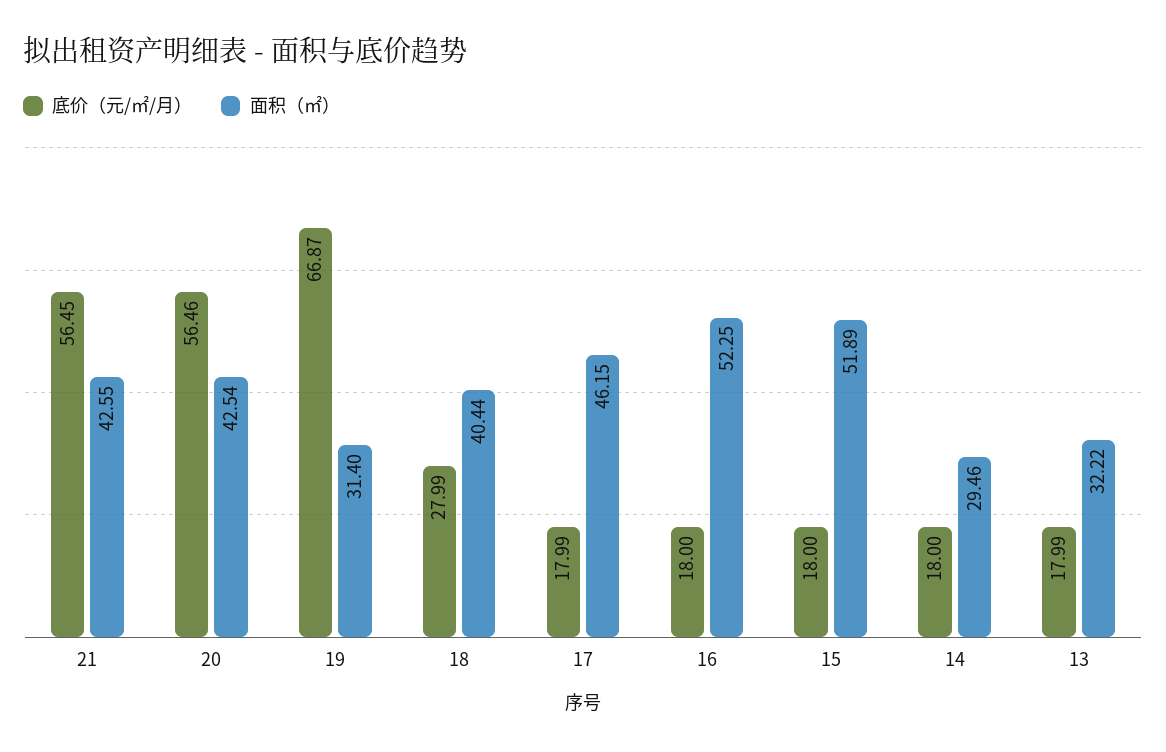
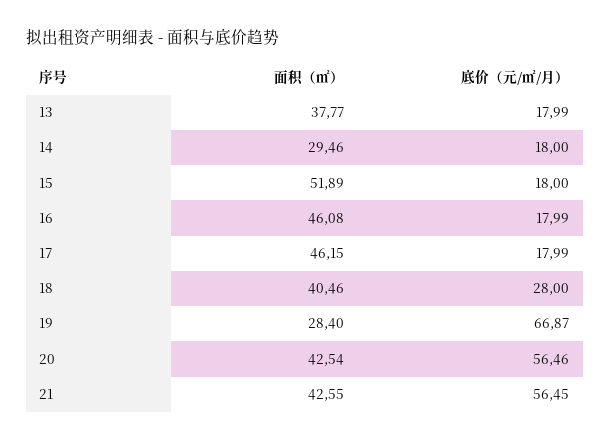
面积（㎡）, 19: 31.4 -> 28.4
底价（元/㎡/月）, 18: 27.99 -> 28
面积（㎡）, 18: 40.44 -> 40.46
底价（元/㎡/月）, 16: 18 -> 17.99
面积（㎡）, 16: 52.25 -> 46.08
面积（㎡）, 13: 32.22 -> 37.77

